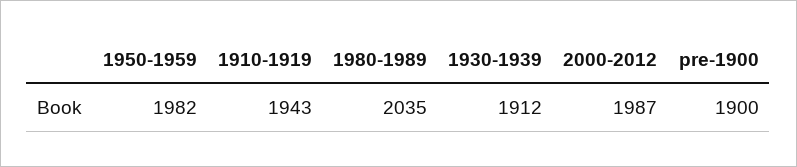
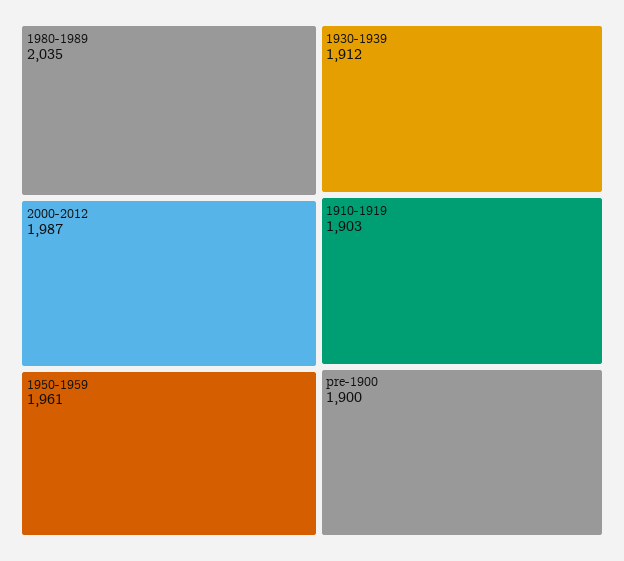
1950-1959: 1982 -> 1961
1910-1919: 1943 -> 1903

